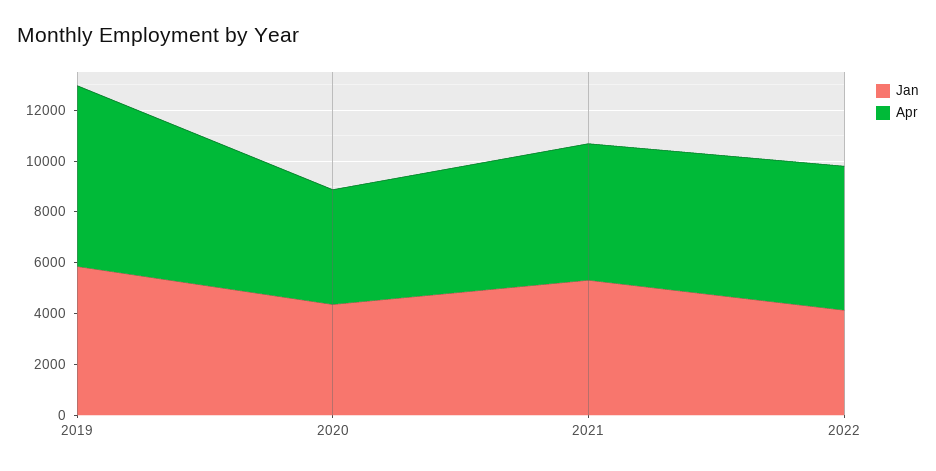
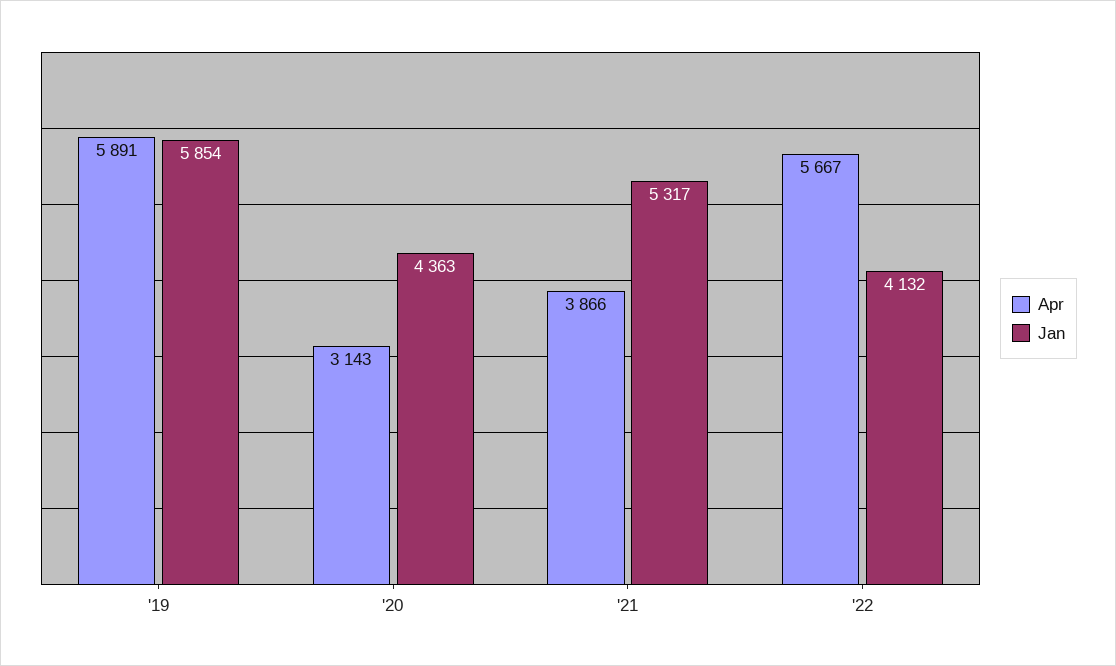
Apr, 2019: 7000 -> 5891
Apr, 2020: 4500 -> 3143
Apr, 2021: 5500 -> 3866

